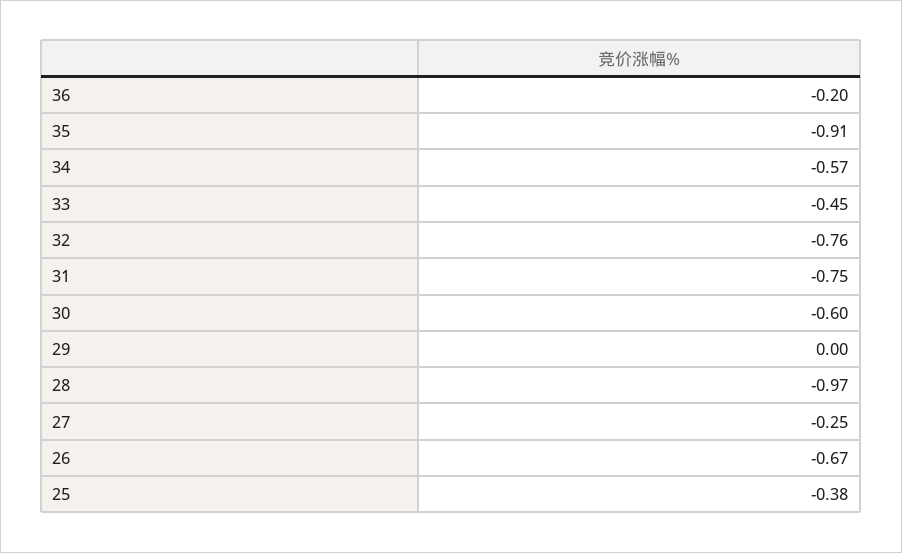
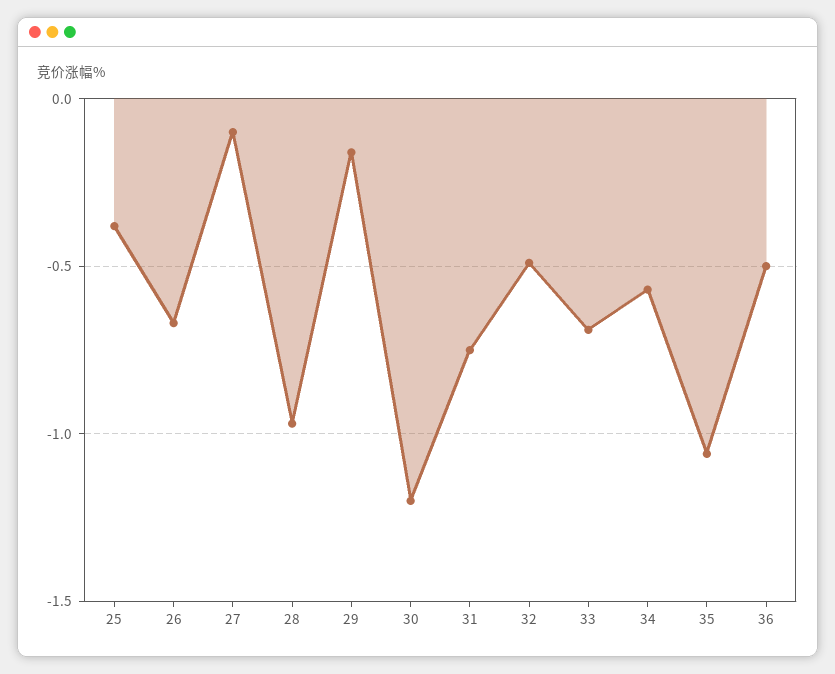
36: -0.2 -> -0.5
35: -0.91 -> -1.05
33: -0.45 -> -0.7
32: -0.76 -> -0.5
30: -0.6 -> -1.2
29: 0 -> -0.15
27: -0.25 -> -0.1

